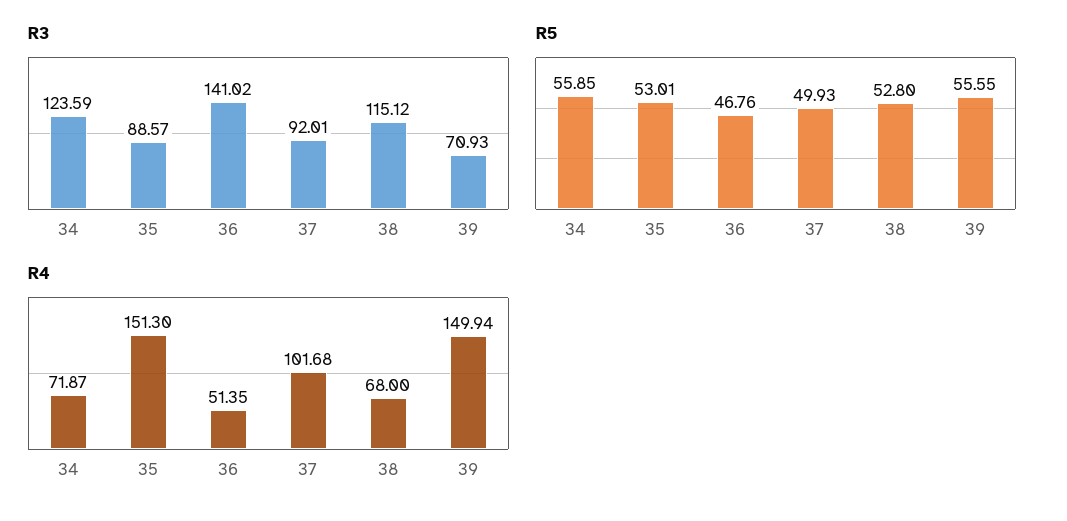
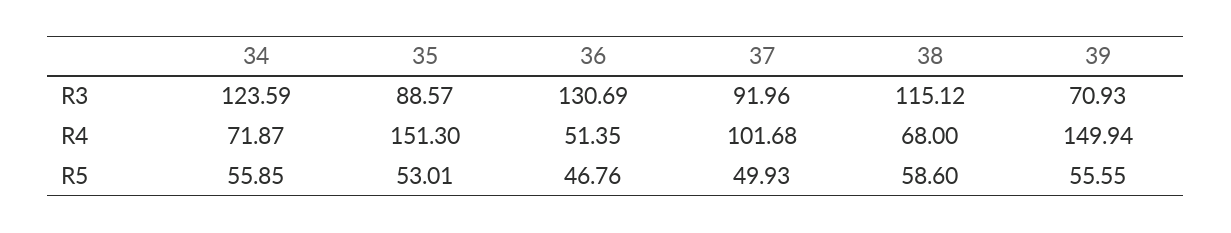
R3, 36: 141.02 -> 130.69
R3, 37: 92.01 -> 91.96
R5, 38: 52.8 -> 58.6

